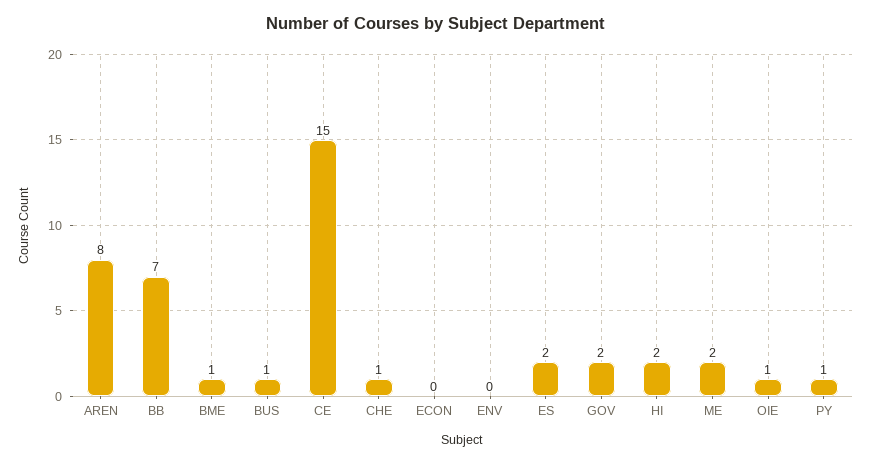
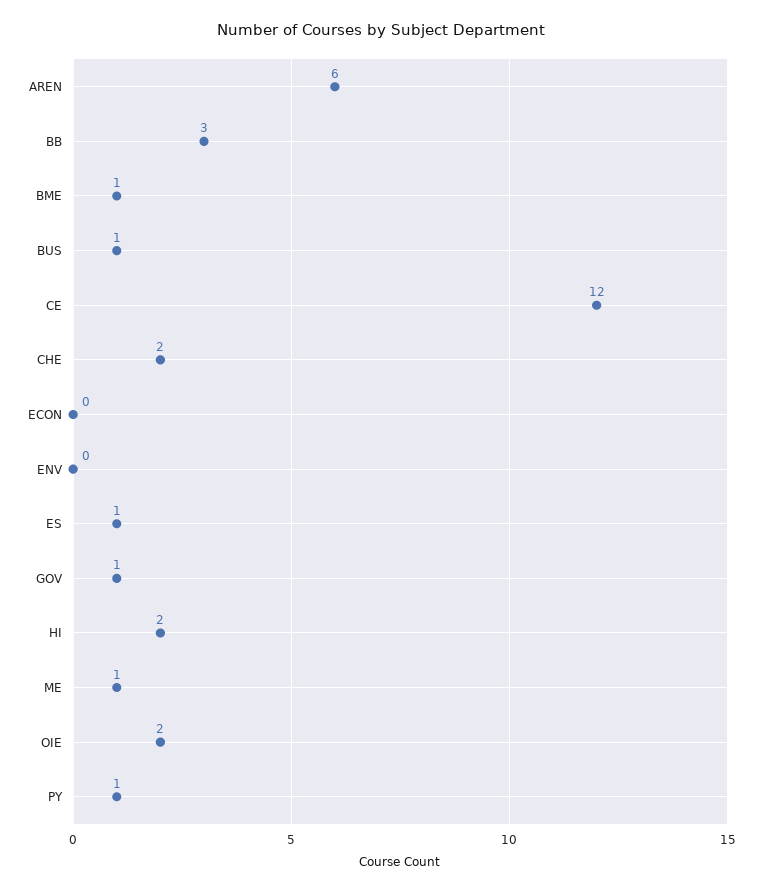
AREN: 8 -> 6
BB: 7 -> 3
CE: 15 -> 12
CHE: 1 -> 2
ES: 2 -> 1
GOV: 2 -> 1
ME: 2 -> 1
OIE: 1 -> 2

